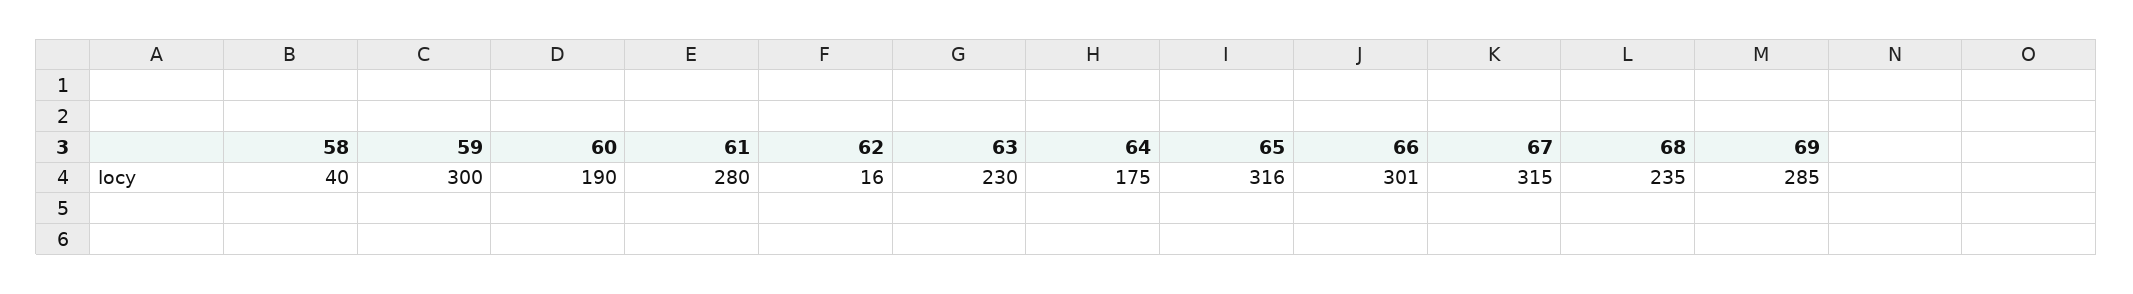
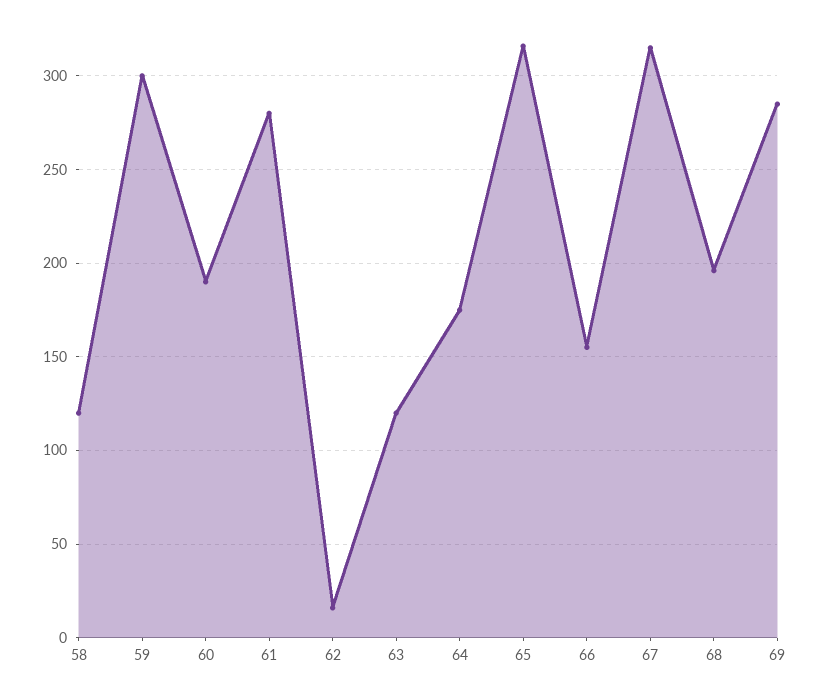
58: 40 -> 120
63: 230 -> 120
66: 301 -> 155
68: 235 -> 195

